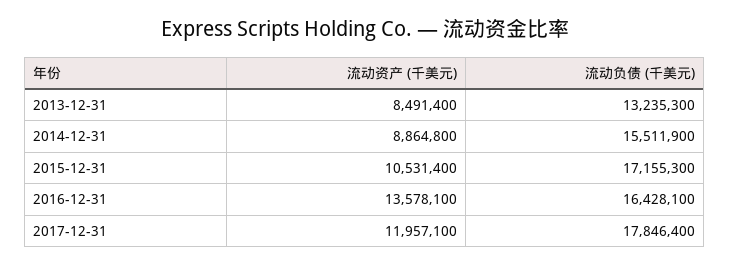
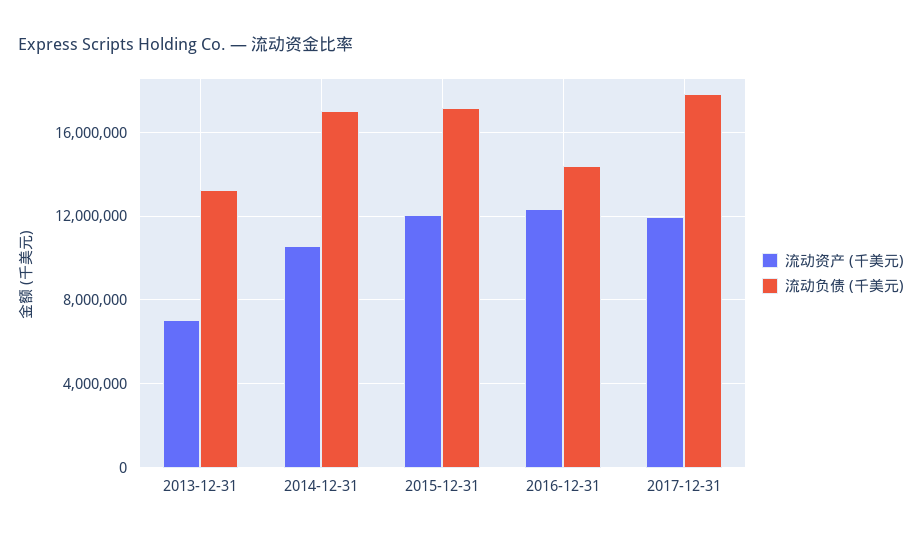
流动资产 (千美元), 2013-12-31: 8491400 -> 7000000
流动资产 (千美元), 2014-12-31: 8864800 -> 10500000
流动负债 (千美元), 2014-12-31: 15511900 -> 17000000
流动资产 (千美元), 2015-12-31: 10531400 -> 12000000
流动资产 (千美元), 2016-12-31: 13578100 -> 12500000
流动负债 (千美元), 2016-12-31: 16428100 -> 14500000

